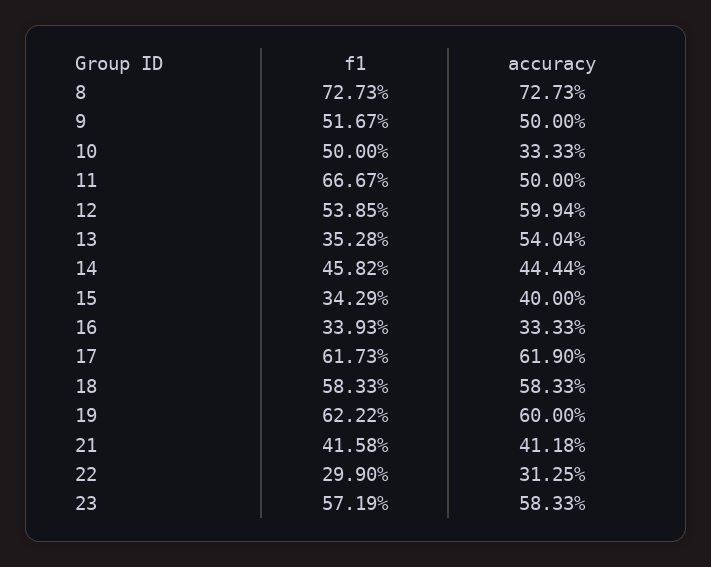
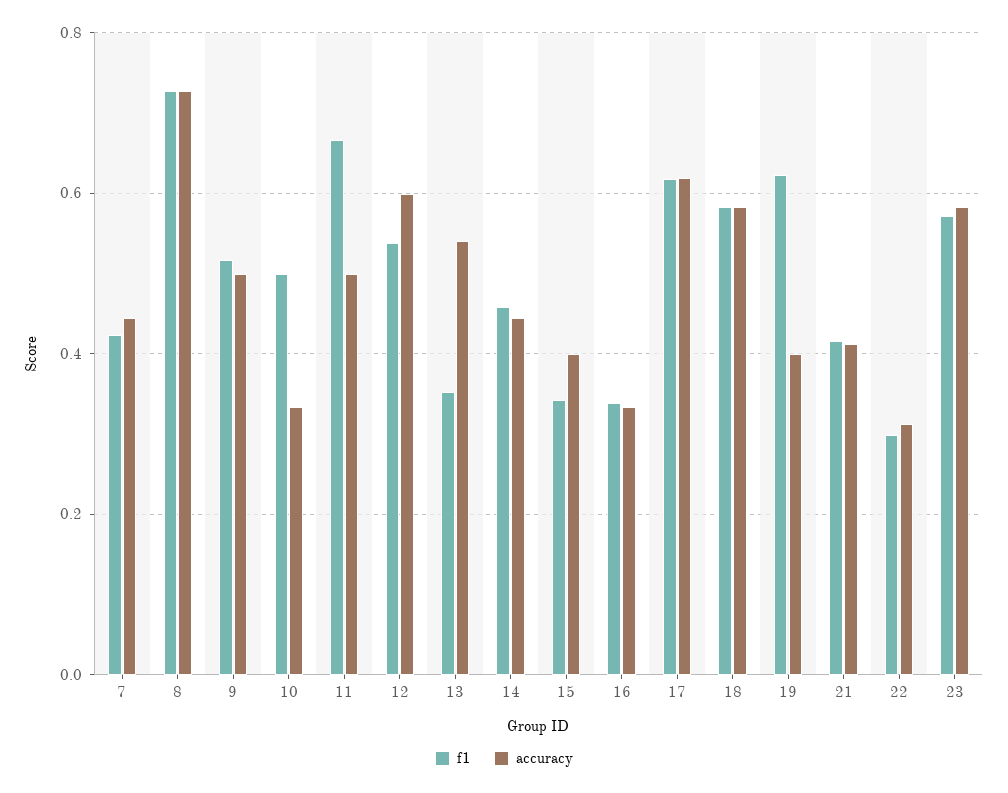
accuracy, 19: 0.6 -> 0.4
f1, 7: none -> 0.42
accuracy, 7: none -> 0.44

